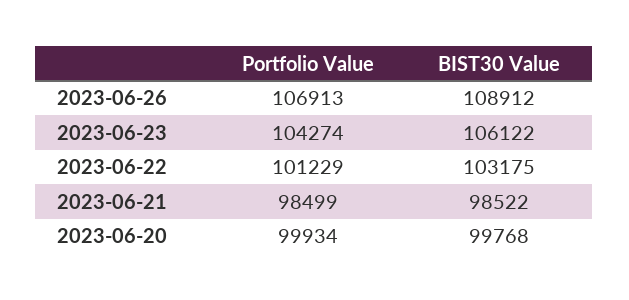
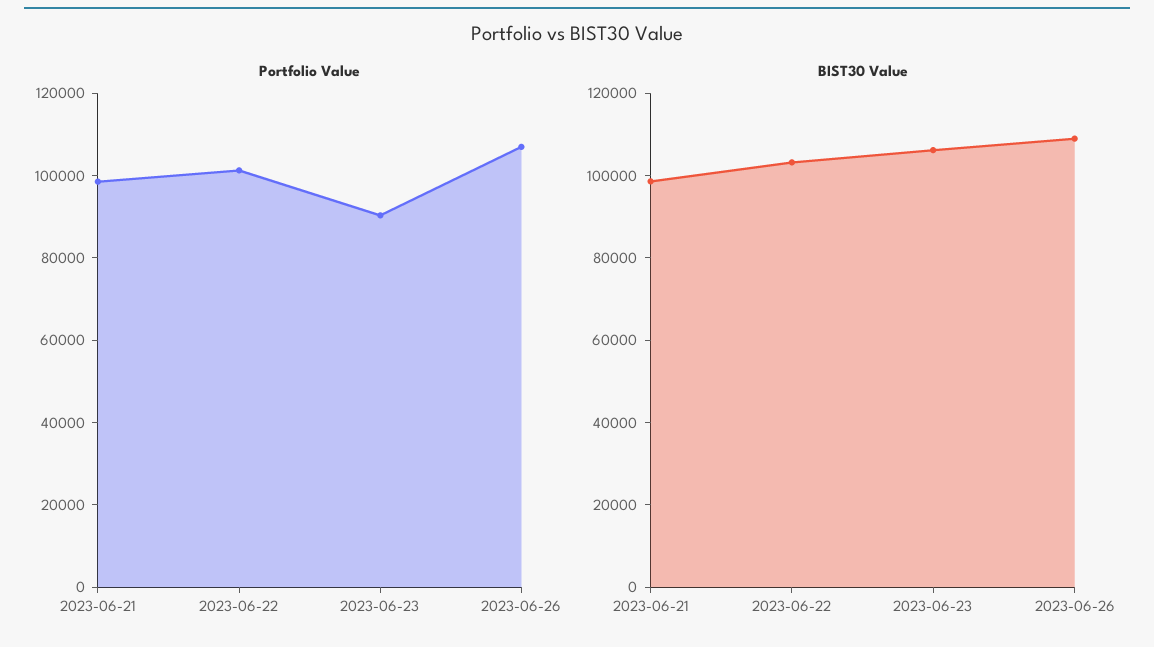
Portfolio Value, 2023-06-23: 104274 -> 90000
Portfolio Value, 2023-06-20: 99934 -> none
BIST30 Value, 2023-06-20: 99768 -> none

